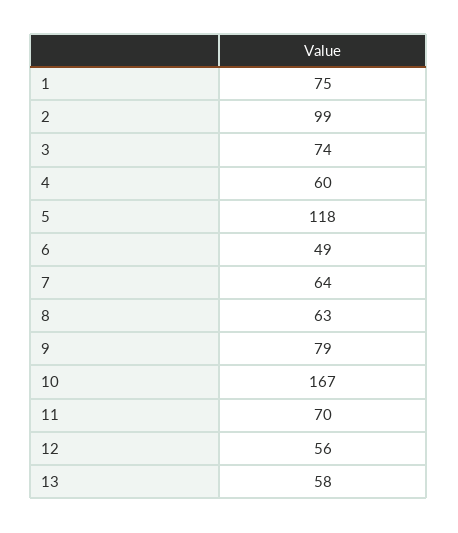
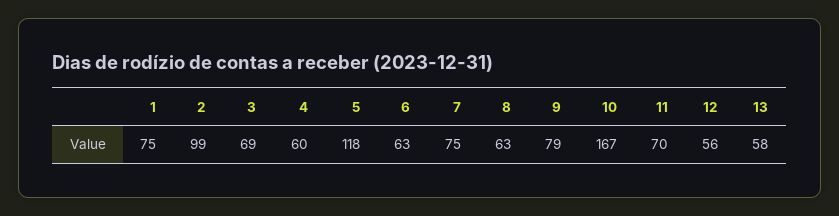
3: 74 -> 69
6: 49 -> 63
7: 64 -> 75

